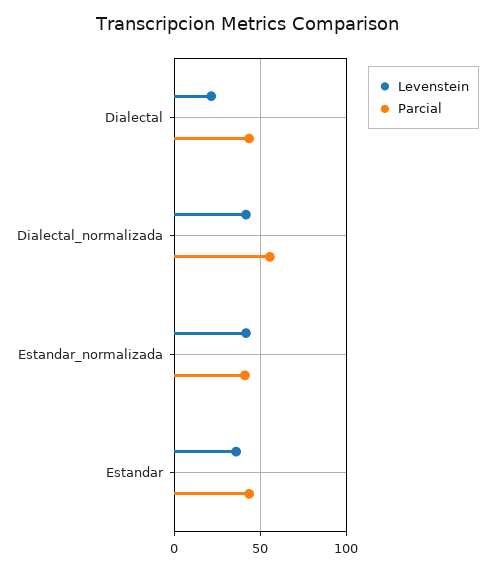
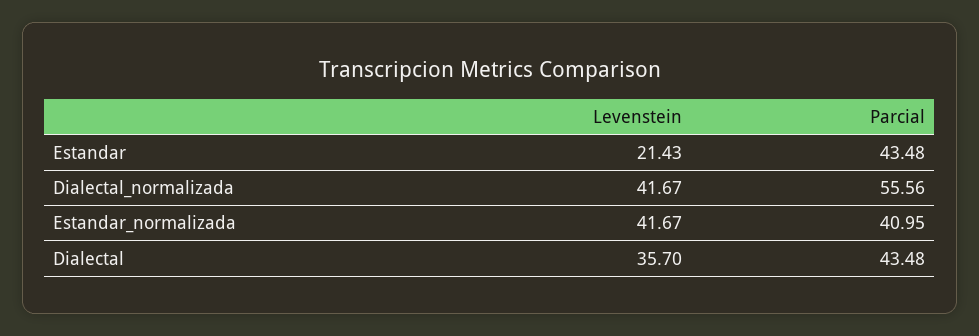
Levenstein, Dialectal: 20 -> 35.7
Levenstein, Estandar: 35 -> 21.43

